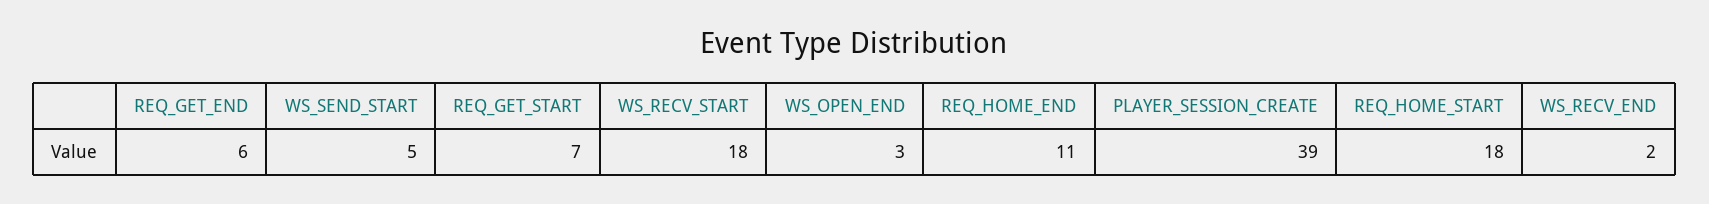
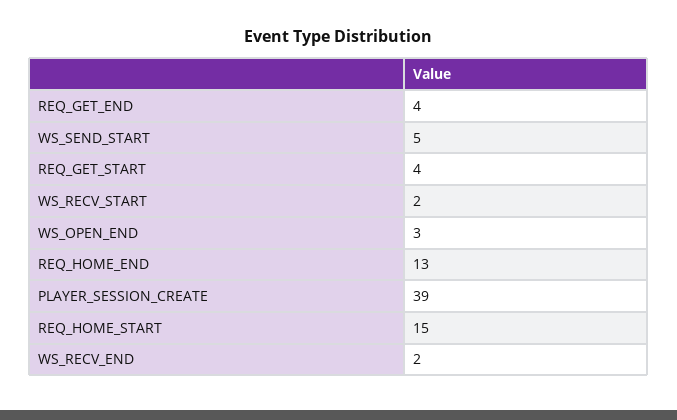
REQ_GET_END: 6 -> 4
REQ_GET_START: 7 -> 4
WS_RECV_START: 18 -> 2
REQ_HOME_END: 11 -> 13
REQ_HOME_START: 18 -> 15

